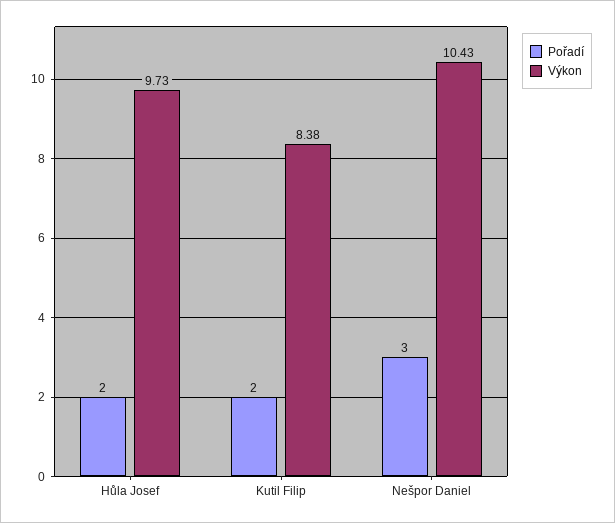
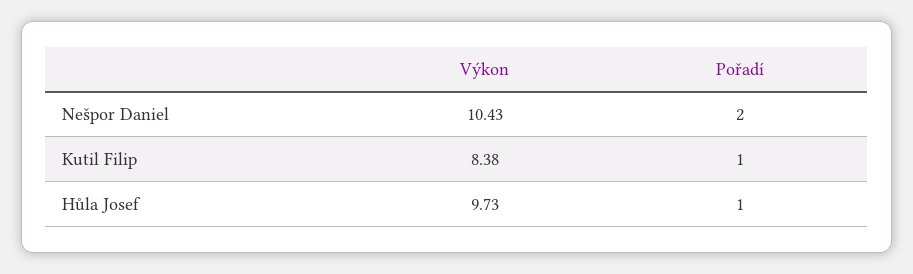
Pořadí, Hůla Josef: 2 -> 1
Pořadí, Kutil Filip: 2 -> 1
Pořadí, Nešpor Daniel: 3 -> 2

